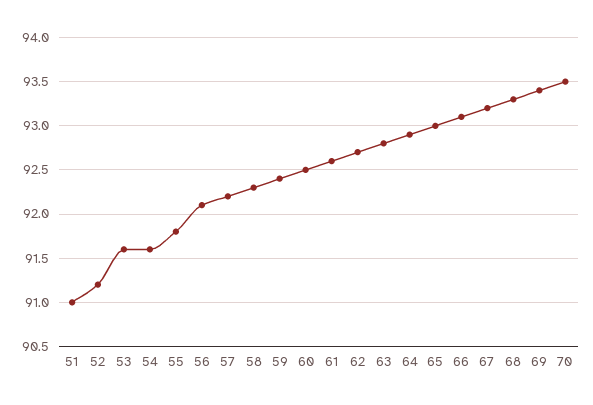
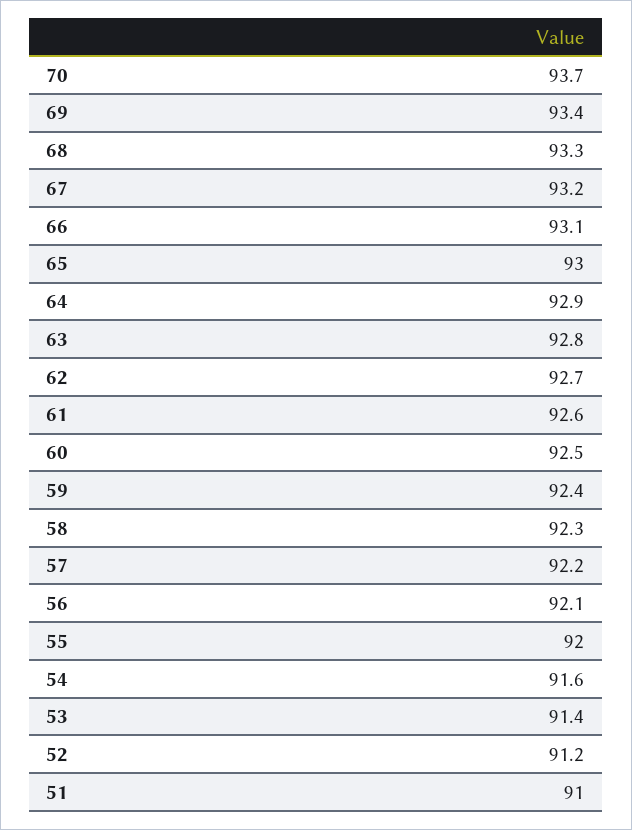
53: 91.6 -> 91.4
55: 91.8 -> 92
70: 93.5 -> 93.7

